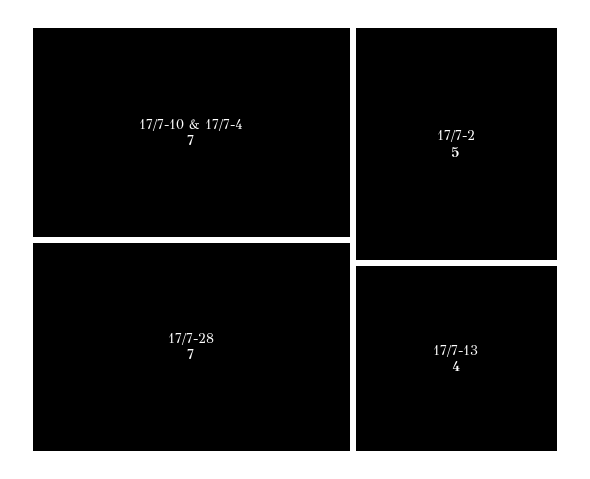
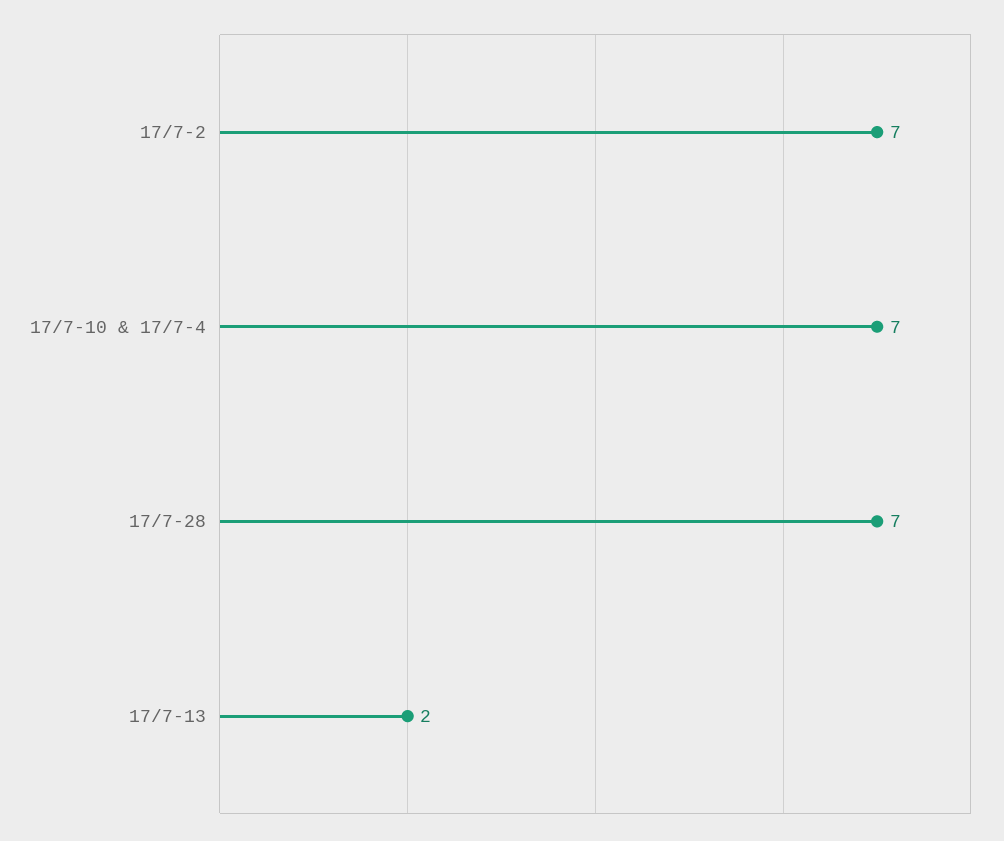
17/7-2: 5 -> 7
17/7-13: 4 -> 2

